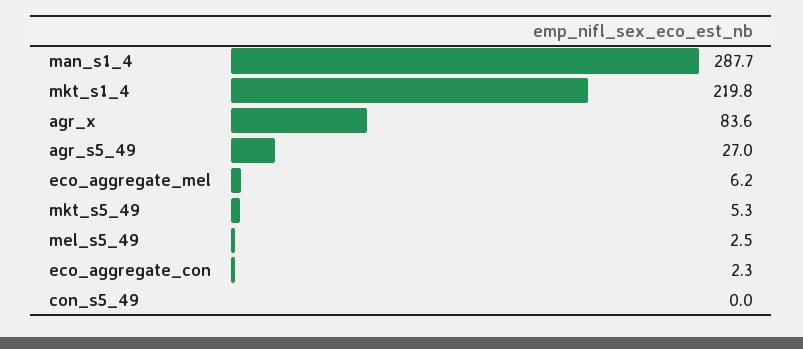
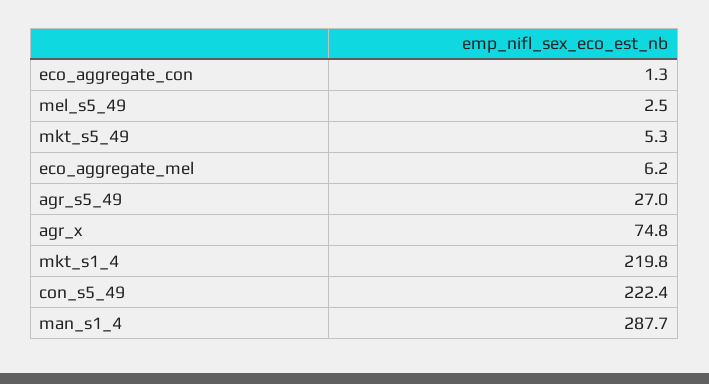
agr_x: 83.6 -> 74.8
eco_aggregate_con: 2.3 -> 1.3
con_s5_49: 0 -> 222.4

